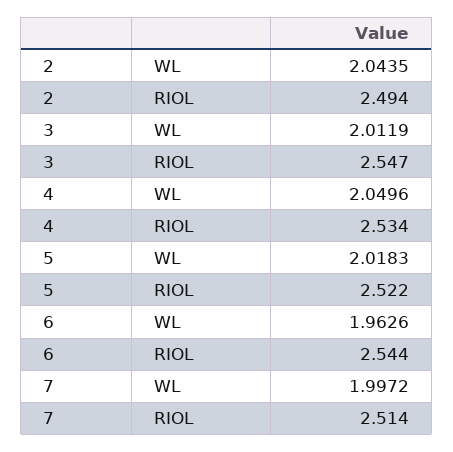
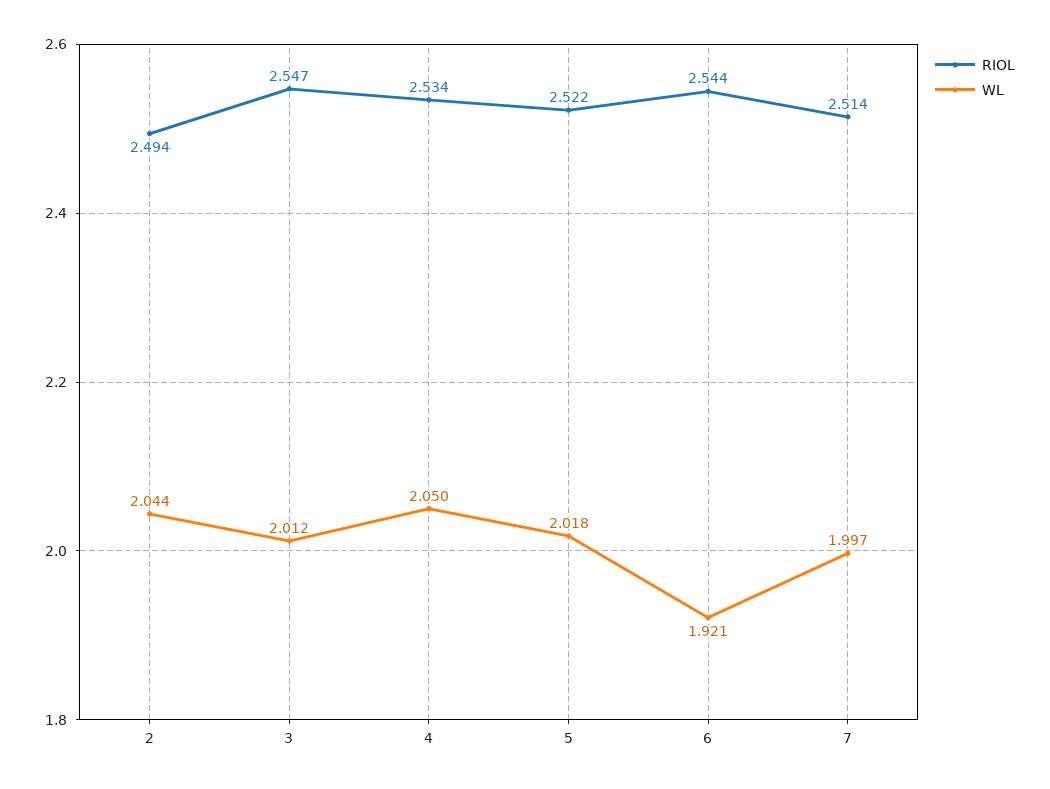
WL, 6: 1.9626 -> 1.921

